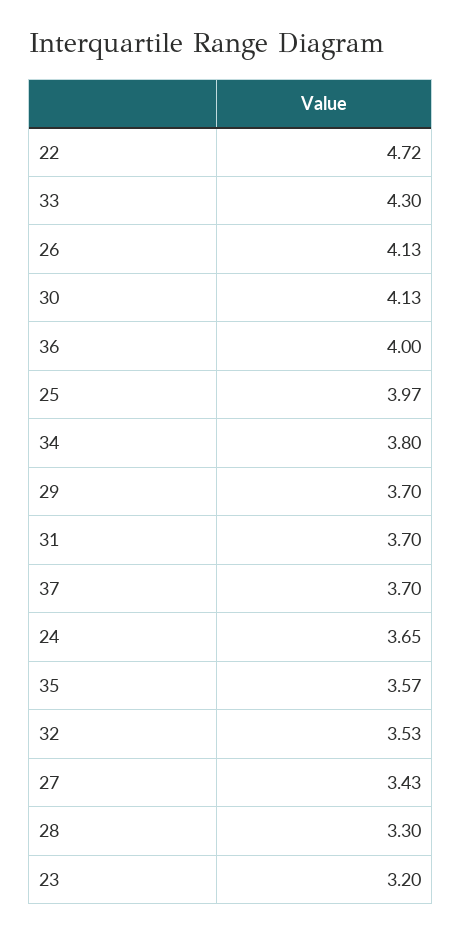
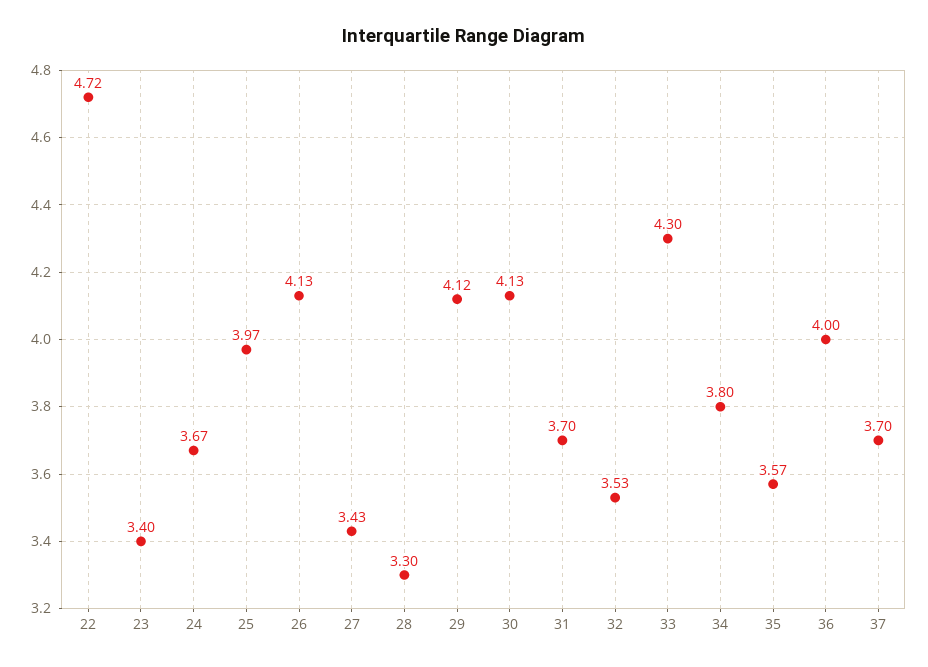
29: 3.7 -> 4.12
24: 3.65 -> 3.67
23: 3.2 -> 3.4

